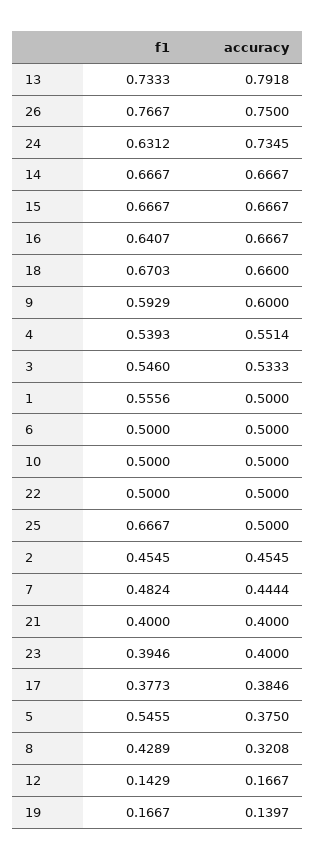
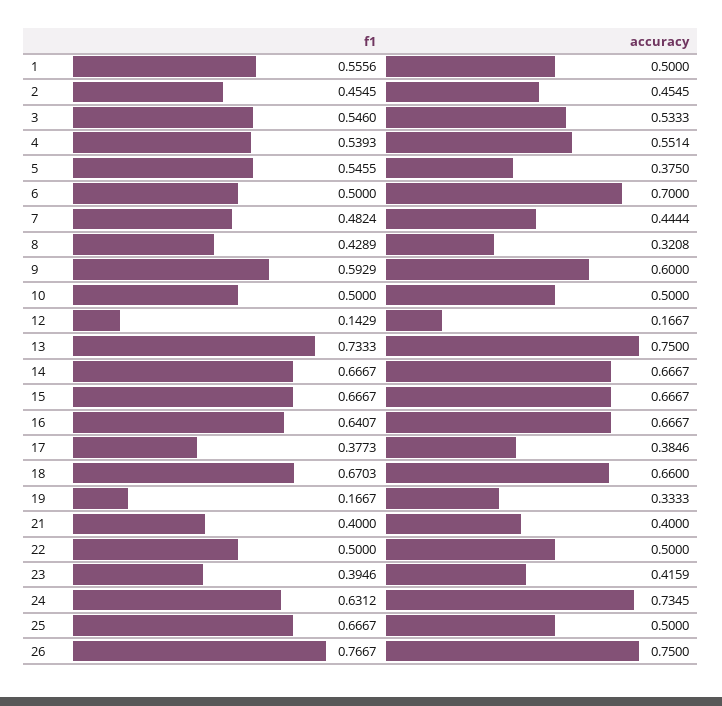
accuracy, 13: 0.7918 -> 0.75
accuracy, 6: 0.5 -> 0.7
accuracy, 23: 0.4 -> 0.4159
accuracy, 19: 0.1397 -> 0.3333

